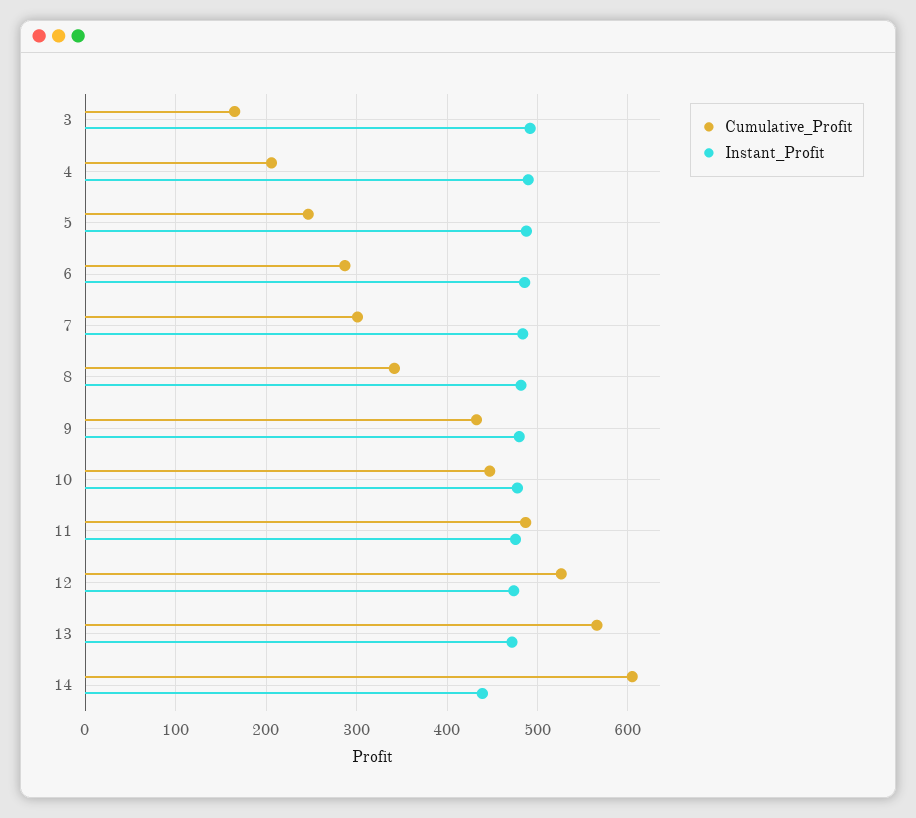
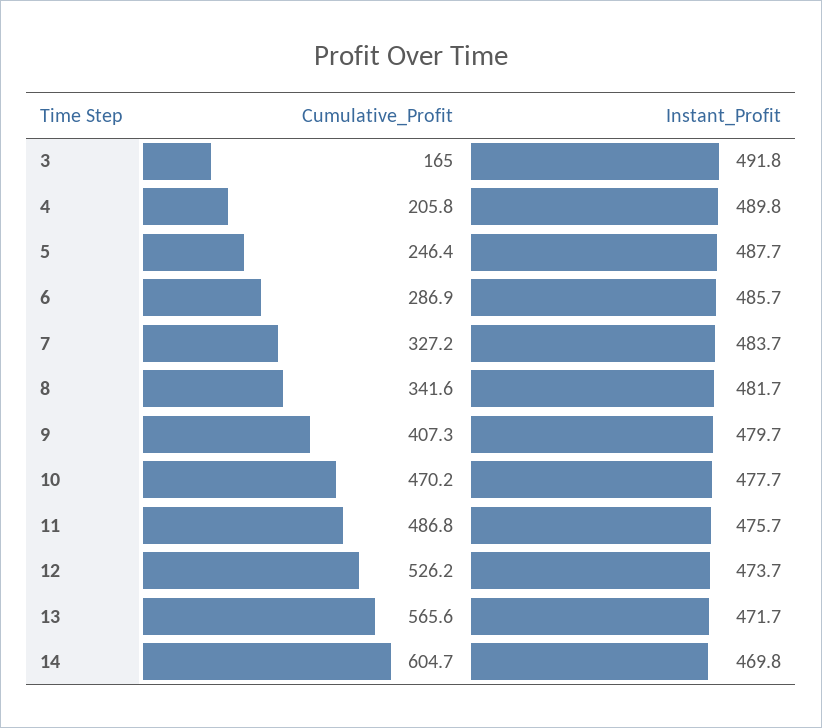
Cumulative_Profit, 7: 300 -> 327.2
Cumulative_Profit, 9: 430 -> 407.3
Cumulative_Profit, 10: 450 -> 470.2
Instant_Profit, 14: 440 -> 469.8

